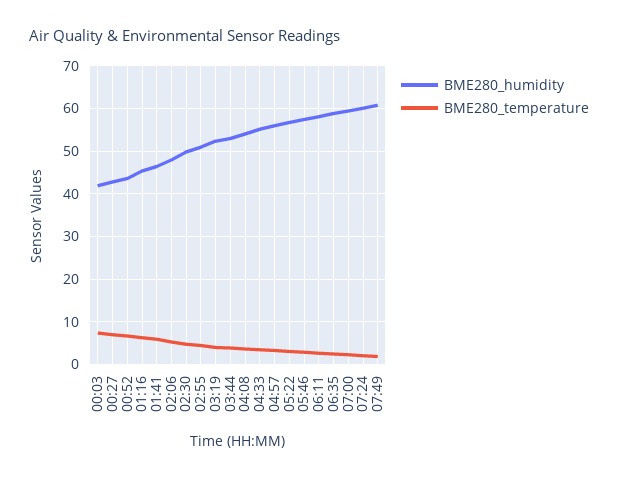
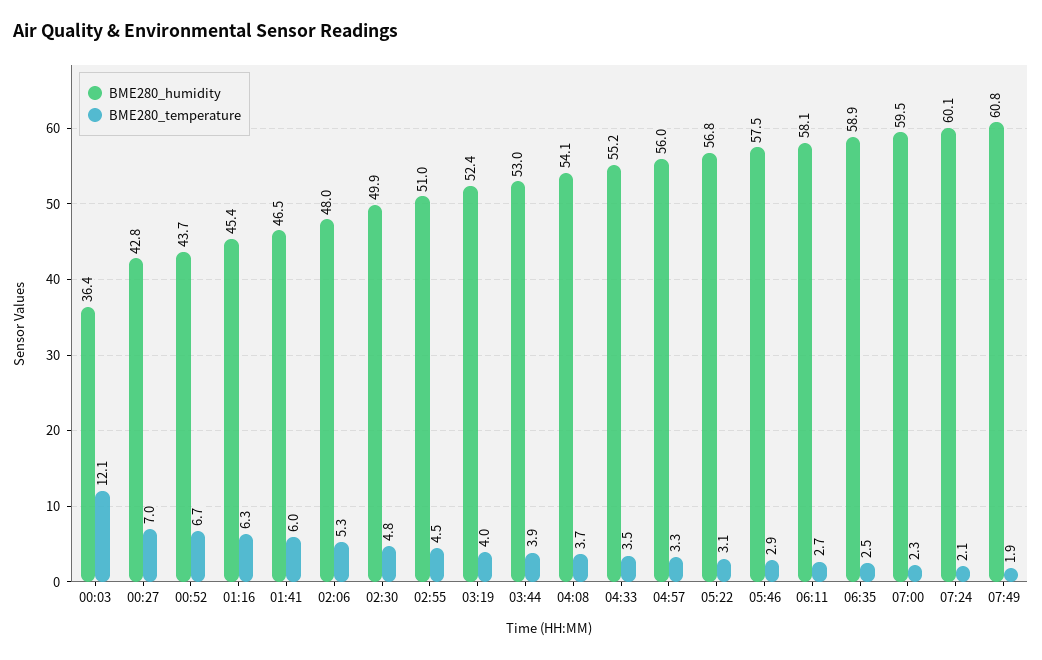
BME280_humidity, 00:03: 42 -> 36.4
BME280_temperature, 00:03: 8 -> 12.1

